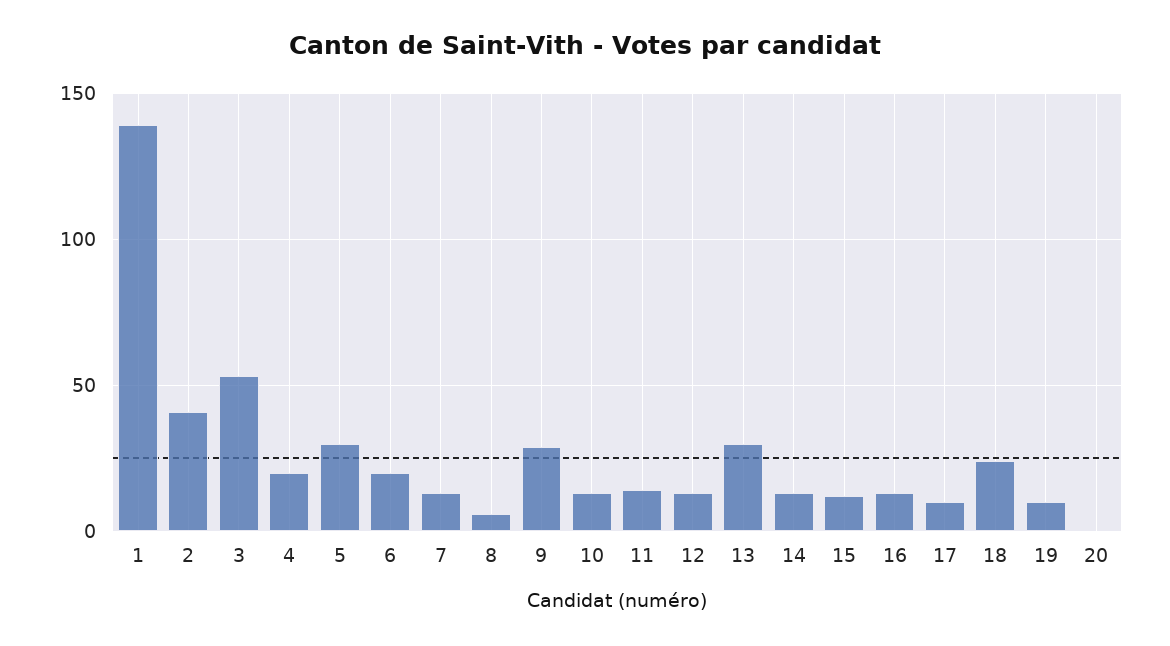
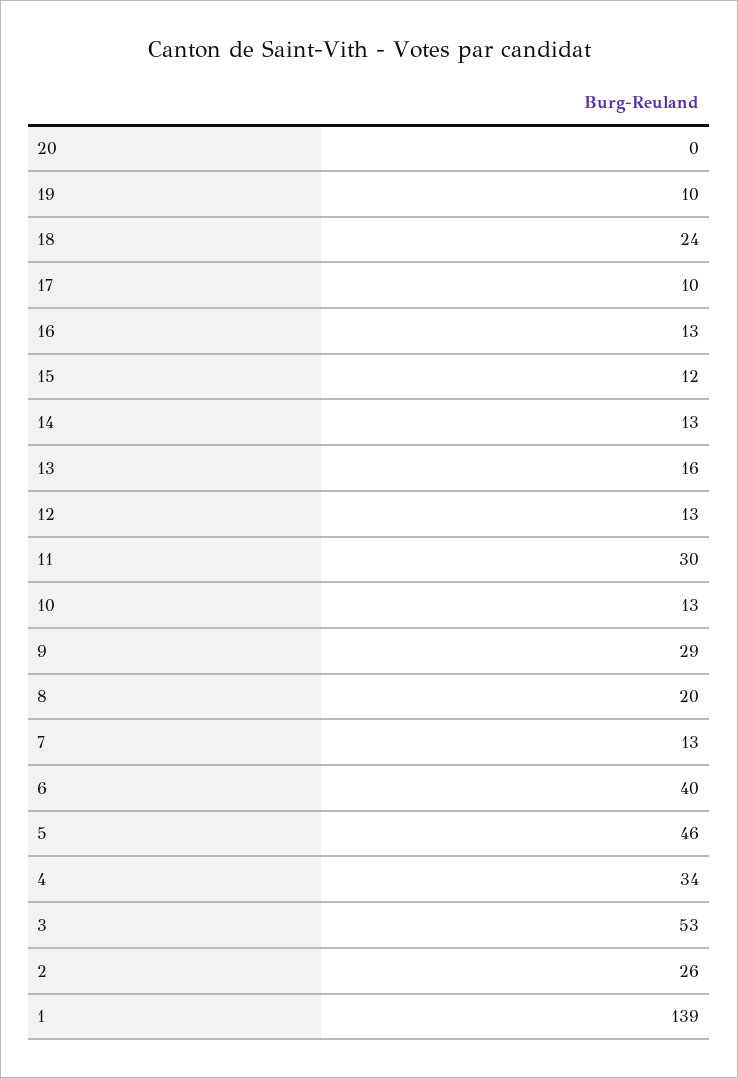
2: 40 -> 26
4: 20 -> 34
5: 30 -> 46
6: 20 -> 40
8: 5 -> 20
11: 15 -> 30
13: 30 -> 16

